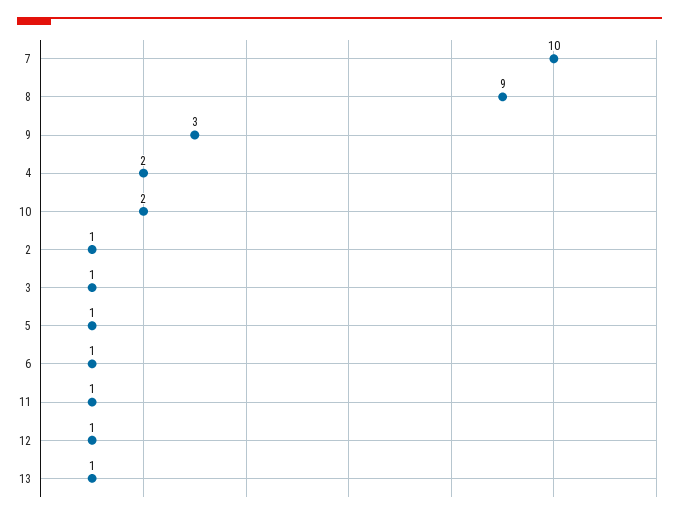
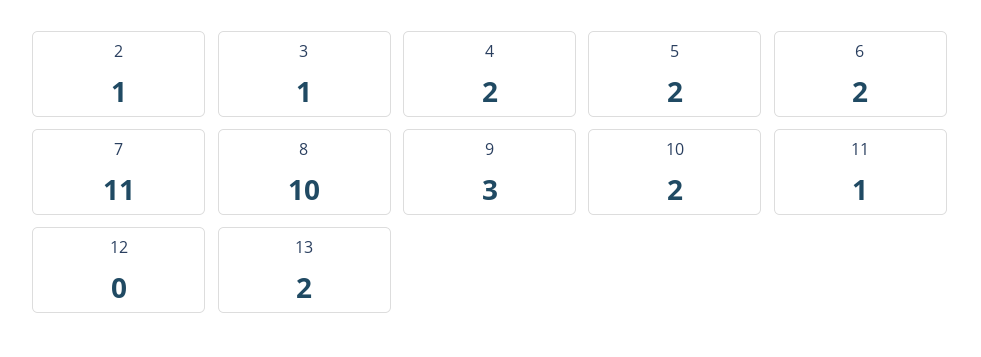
7: 10 -> 11
8: 9 -> 10
5: 1 -> 2
6: 1 -> 2
12: 1 -> 0
13: 1 -> 2

